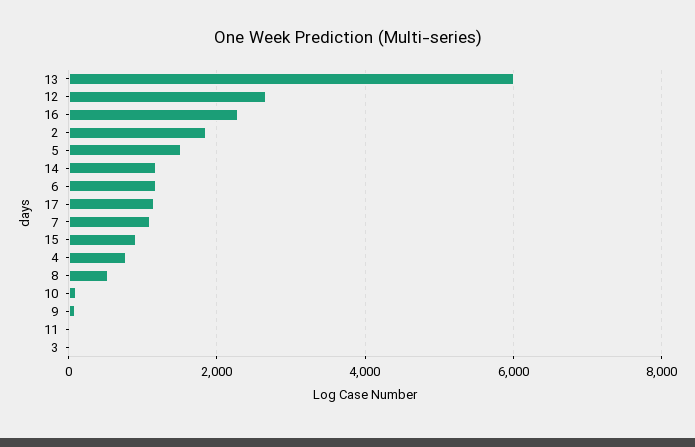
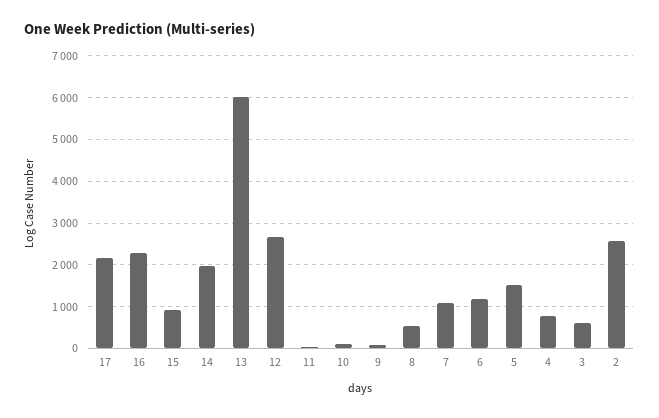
2: 1800 -> 2600
14: 1200 -> 2000
17: 1200 -> 2200
3: 0 -> 600

